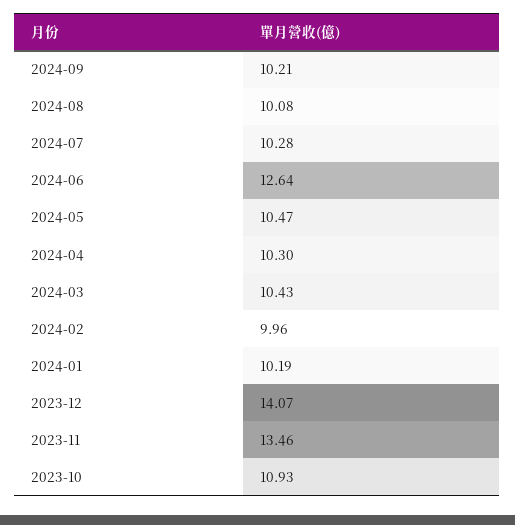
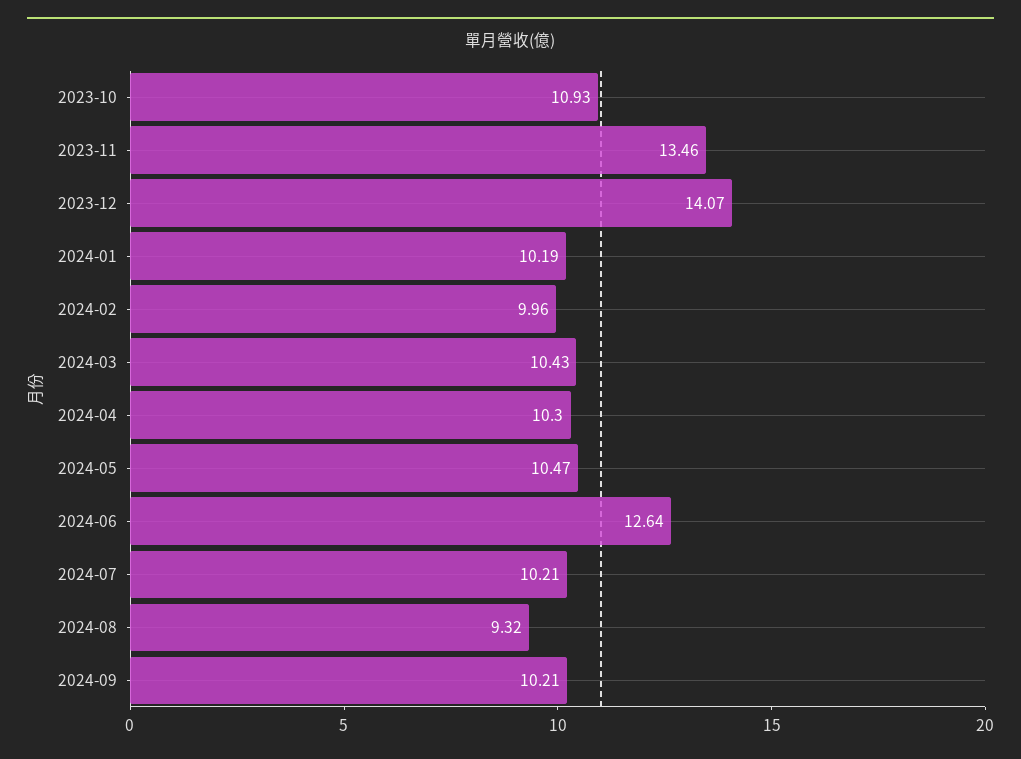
2024-08: 10.08 -> 9.32
2024-07: 10.28 -> 10.21

